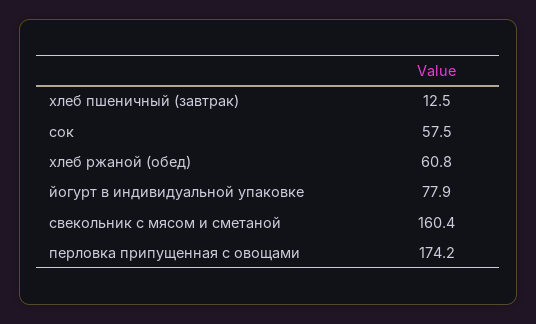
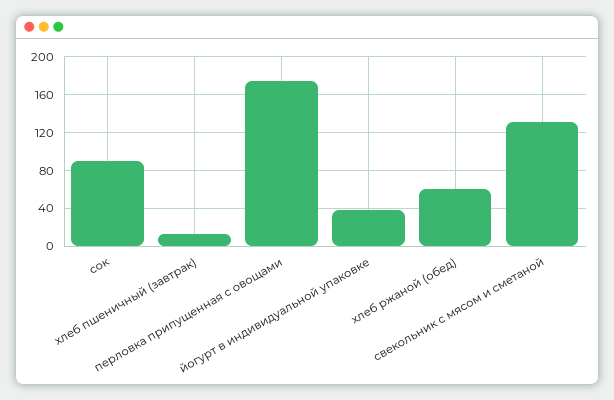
сок: 57.5 -> 90
йогурт в индивидуальной упаковке: 77.9 -> 40
свекольник с мясом и сметаной: 160.4 -> 130

